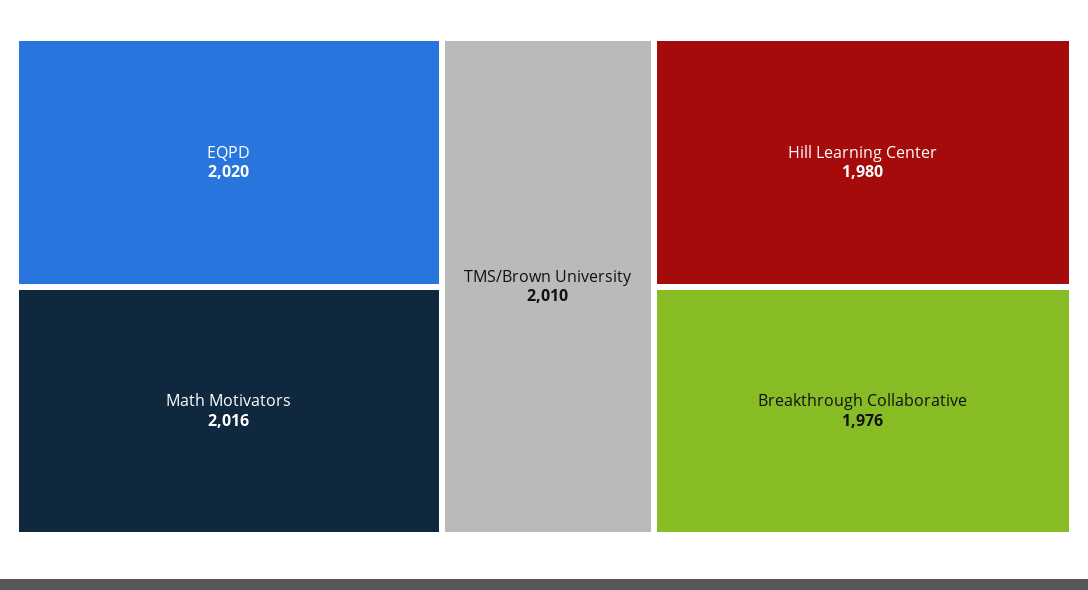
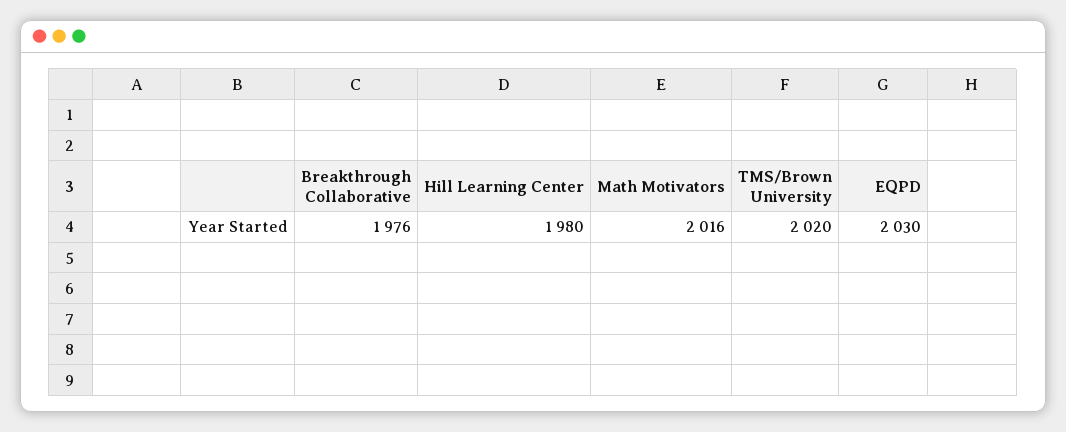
EQPD: 2020 -> 2030
TMS/Brown University: 2010 -> 2020

